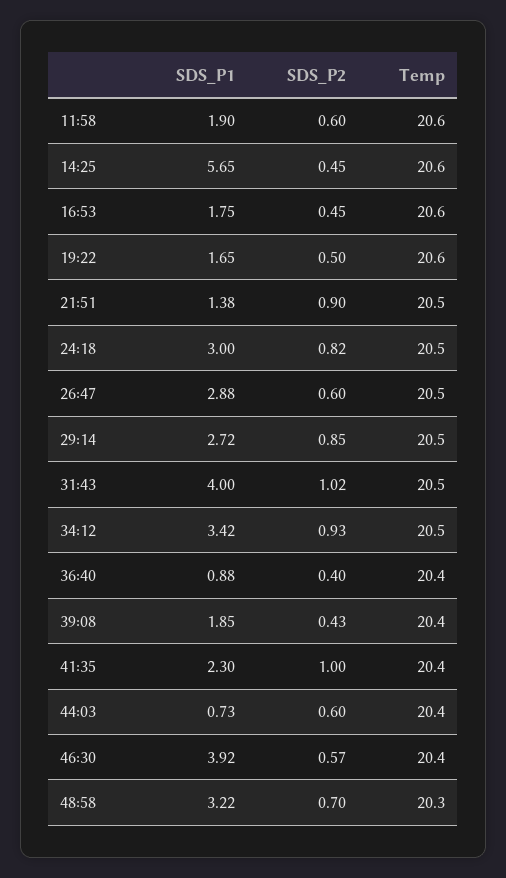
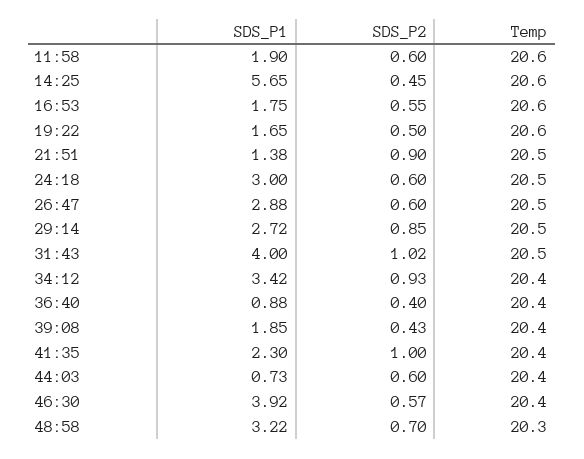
SDS_P2, 16:53: 0.45 -> 0.55
SDS_P2, 24:18: 0.82 -> 0.6
Temp, 34:12: 20.5 -> 20.4

